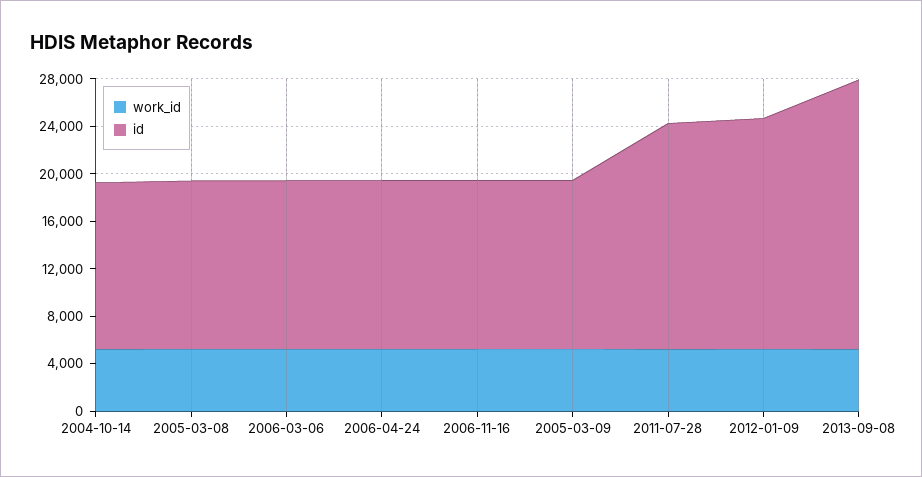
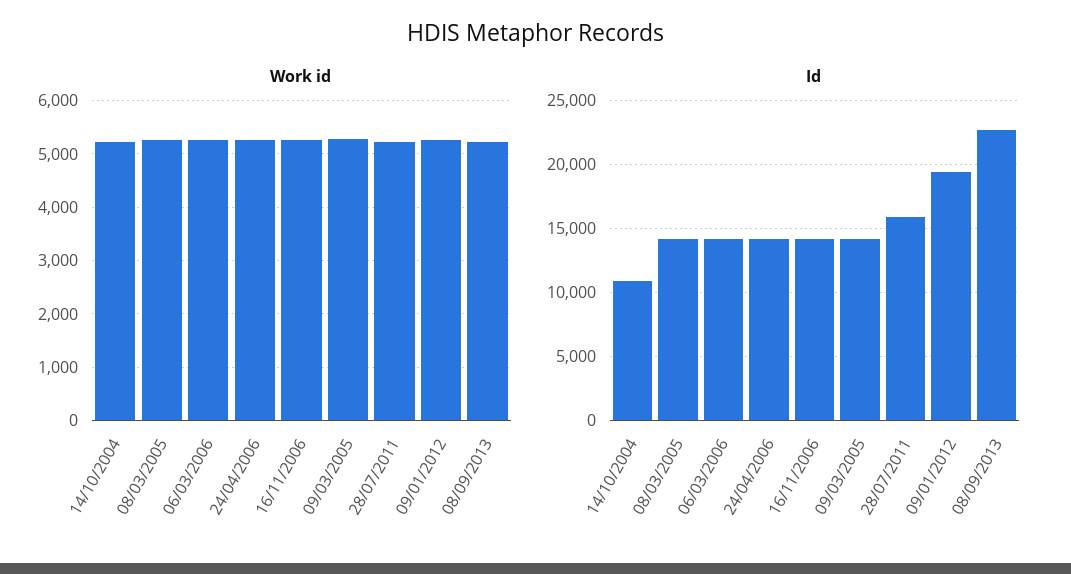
id, 2004-10-14: 14000 -> 11000
id, 2011-07-28: 19000 -> 16000

